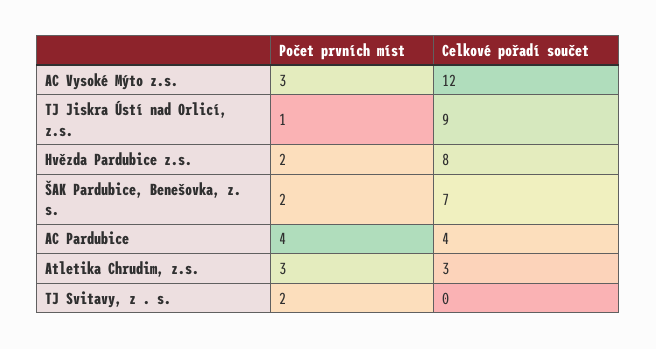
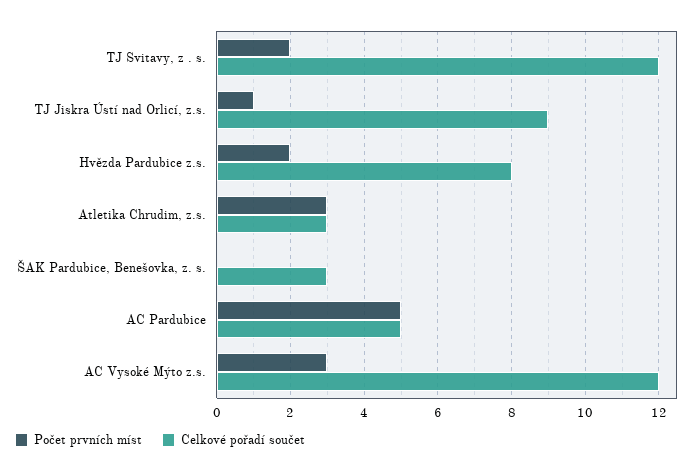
Počet prvních míst, ŠAK Pardubice, Benešovka, z. s.: 2 -> 0
Celkové pořadí součet, ŠAK Pardubice, Benešovka, z. s.: 7 -> 3
Počet prvních míst, AC Pardubice: 4 -> 5
Celkové pořadí součet, AC Pardubice: 4 -> 5
Celkové pořadí součet, TJ Svitavy, z . s.: 0 -> 12

